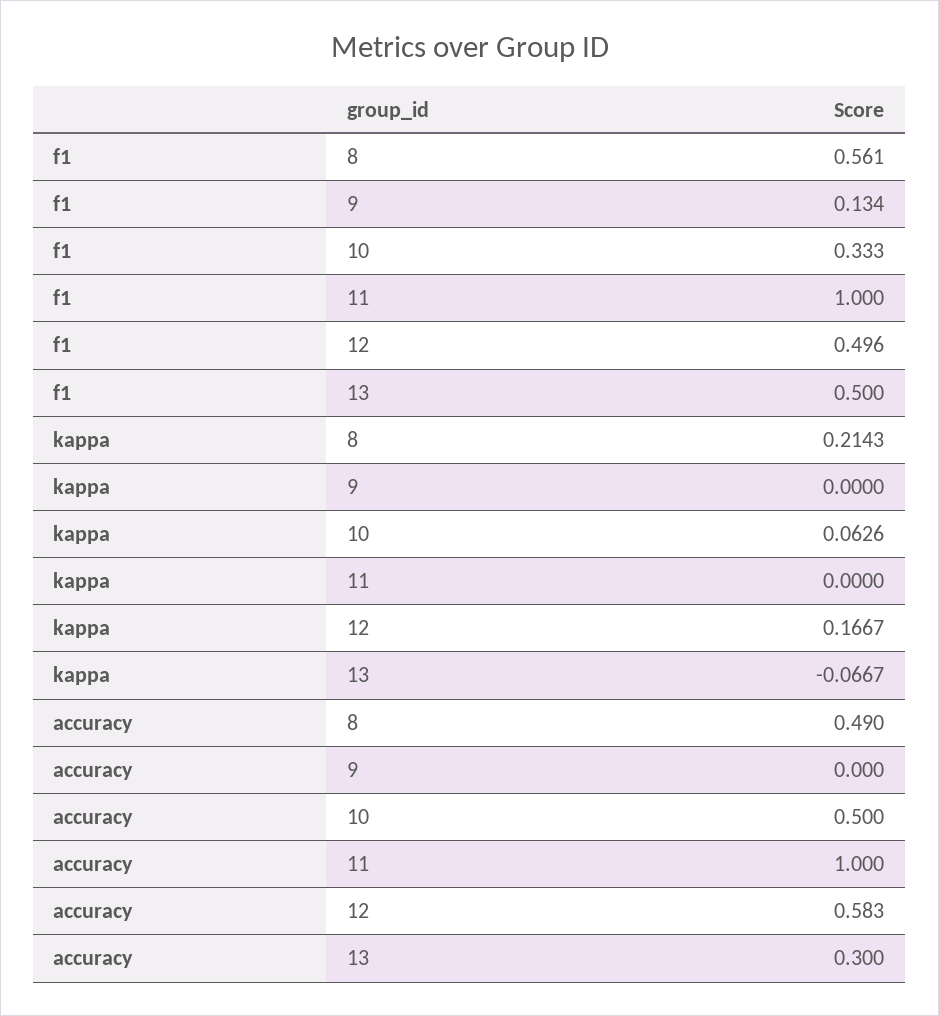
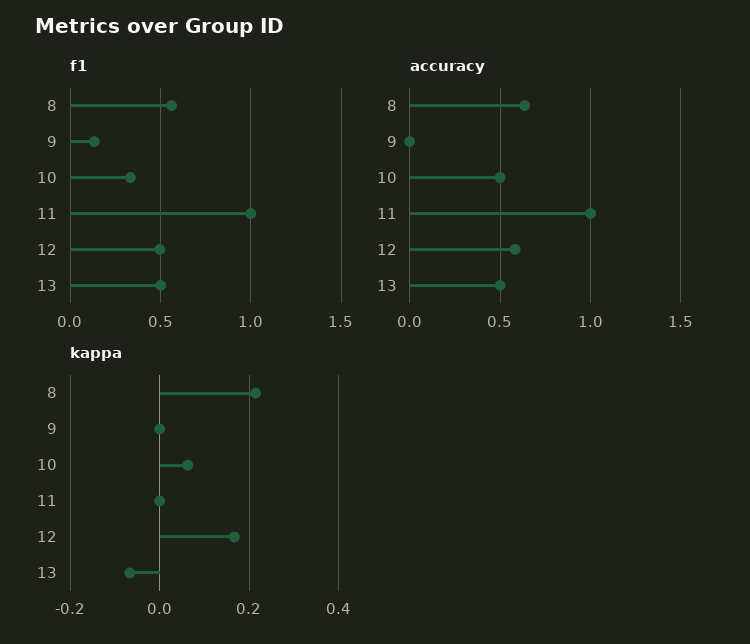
accuracy, 8: 0.49 -> 0.65
accuracy, 13: 0.3 -> 0.5

